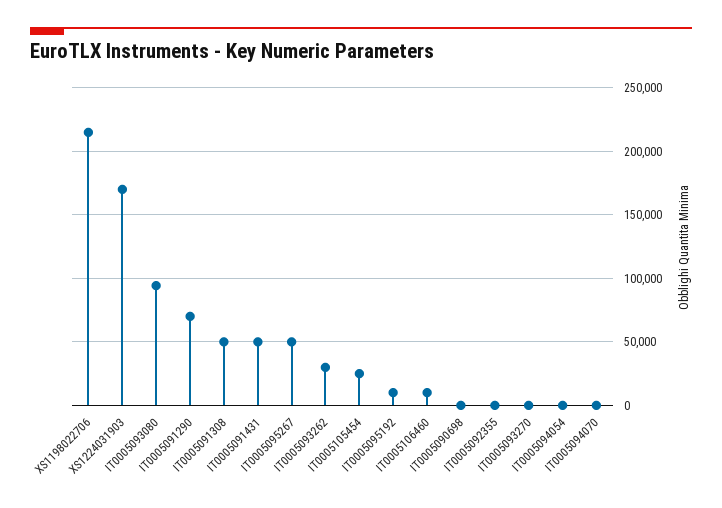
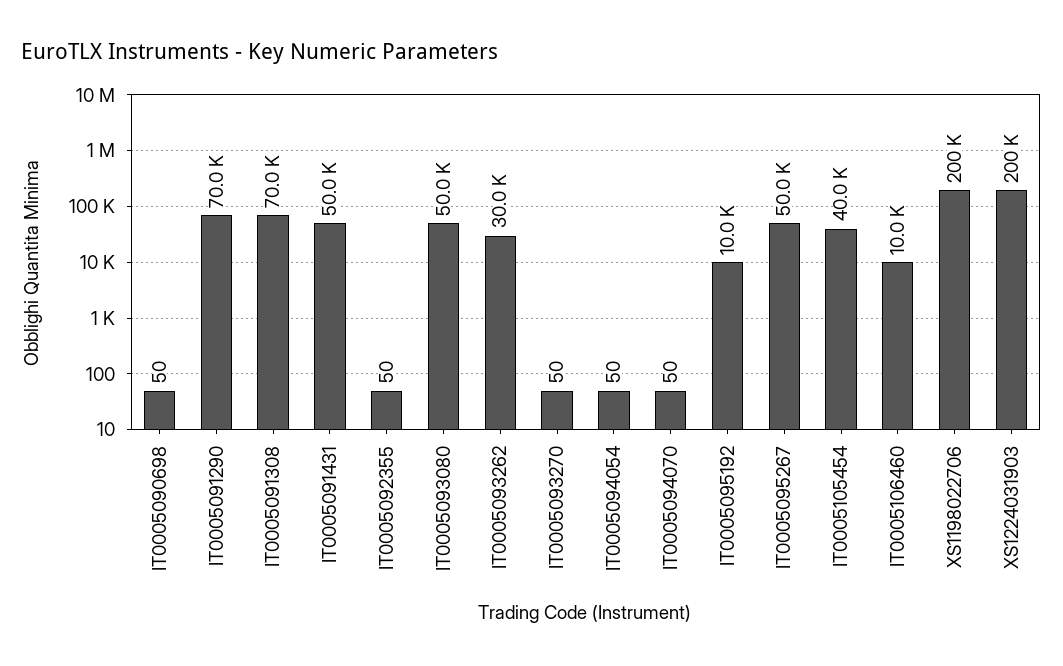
XS1198022706: 215000 -> 200000
XS1224031903: 170000 -> 200000
IT0005093080: 95000 -> 50000
IT0005091308: 50000 -> 70000
IT0005105454: 25000 -> 40000

